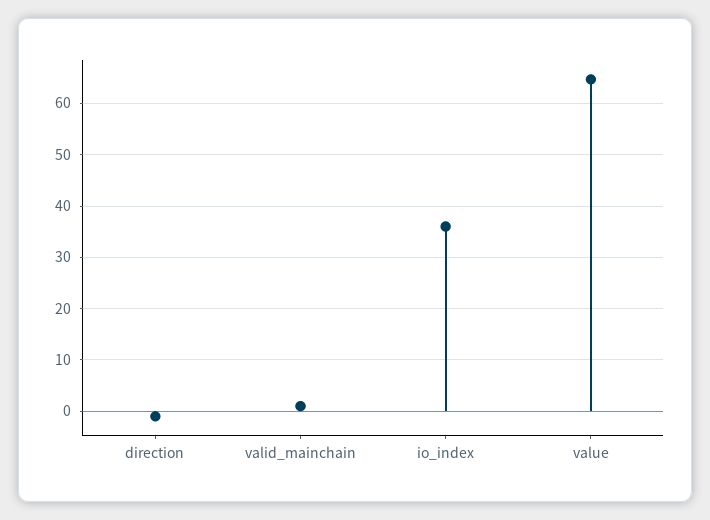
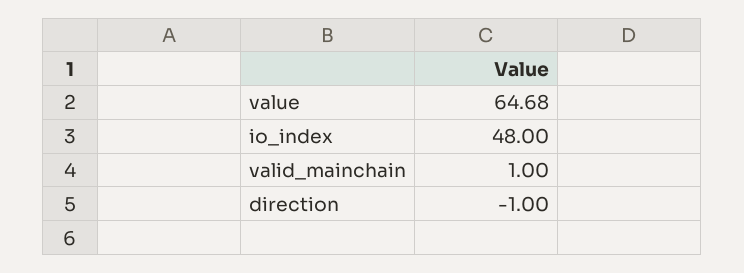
io_index: 36 -> 48

